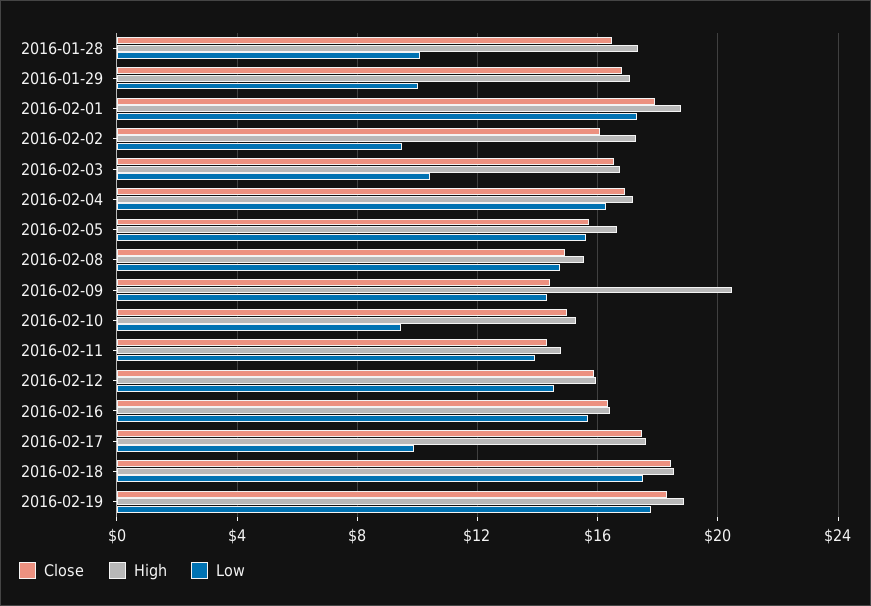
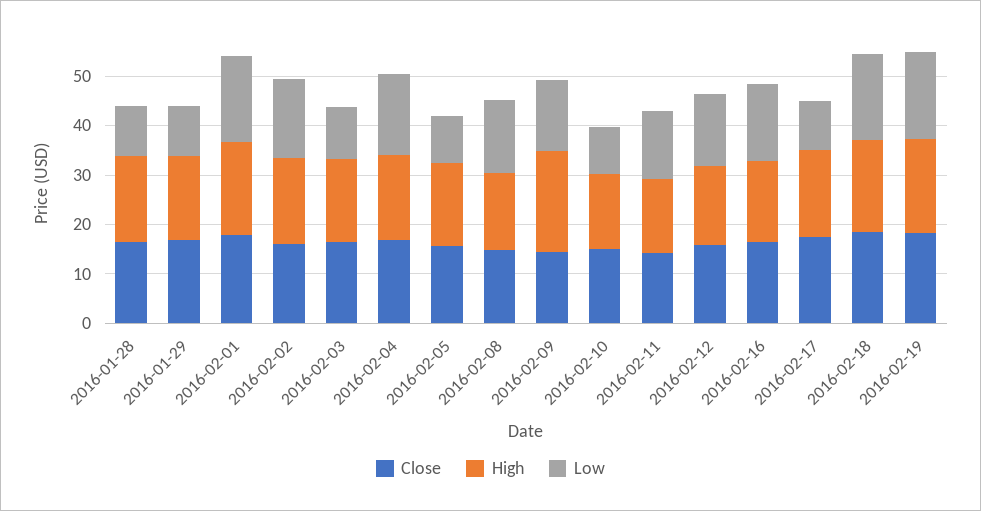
Low, 2016-02-02: 9.5 -> 16
Low, 2016-02-05: 15.5 -> 10

